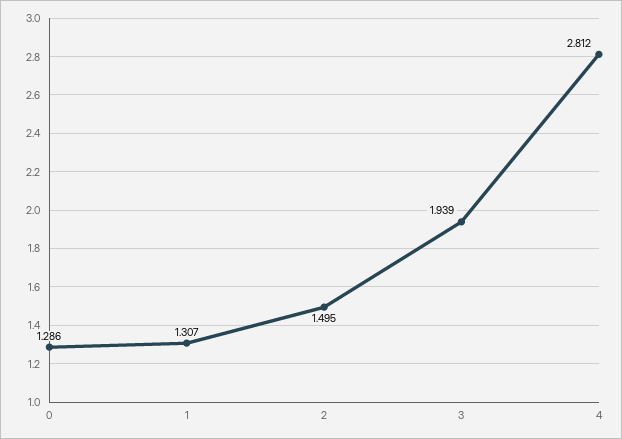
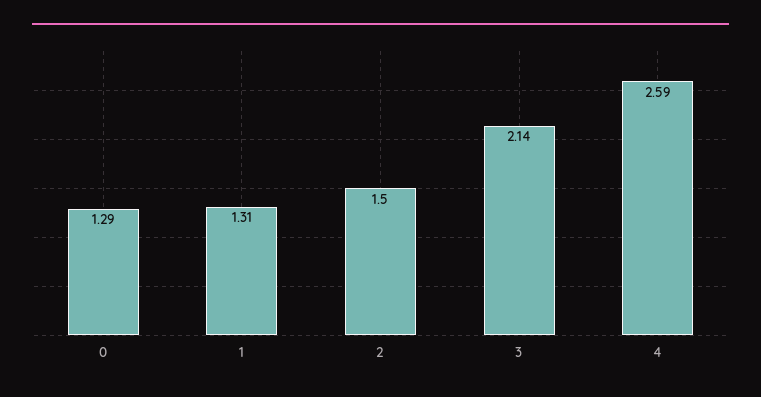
3: 1.939 -> 2.14
4: 2.812 -> 2.59

